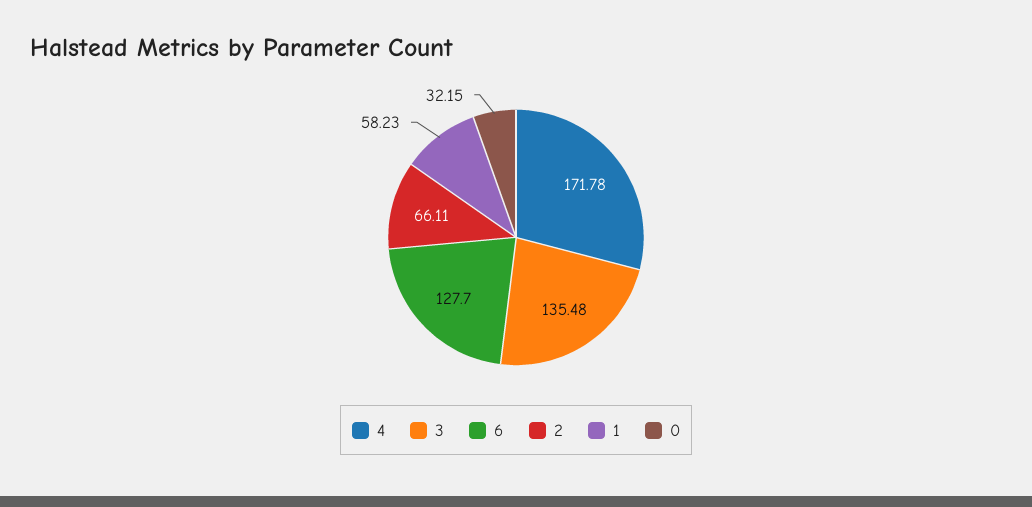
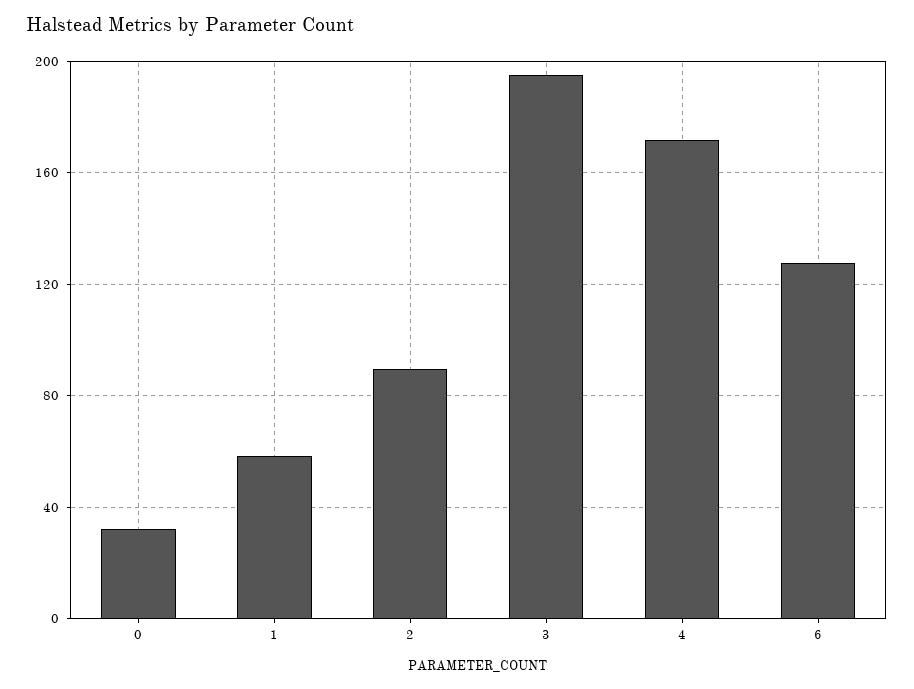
3: 135.48 -> 195
2: 66.11 -> 90

